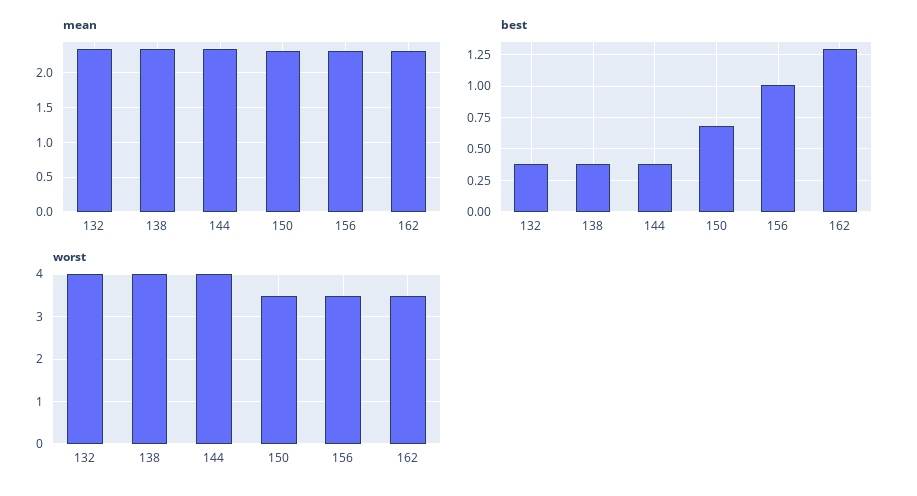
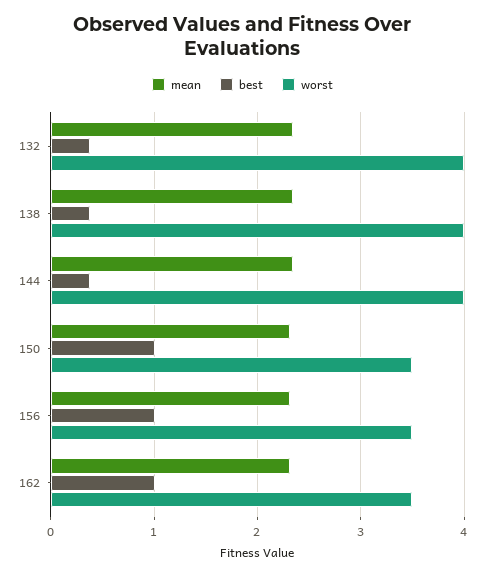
best, 150: 0.7 -> 1
best, 162: 1.3 -> 1

